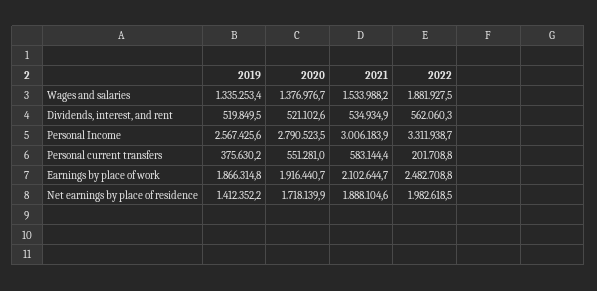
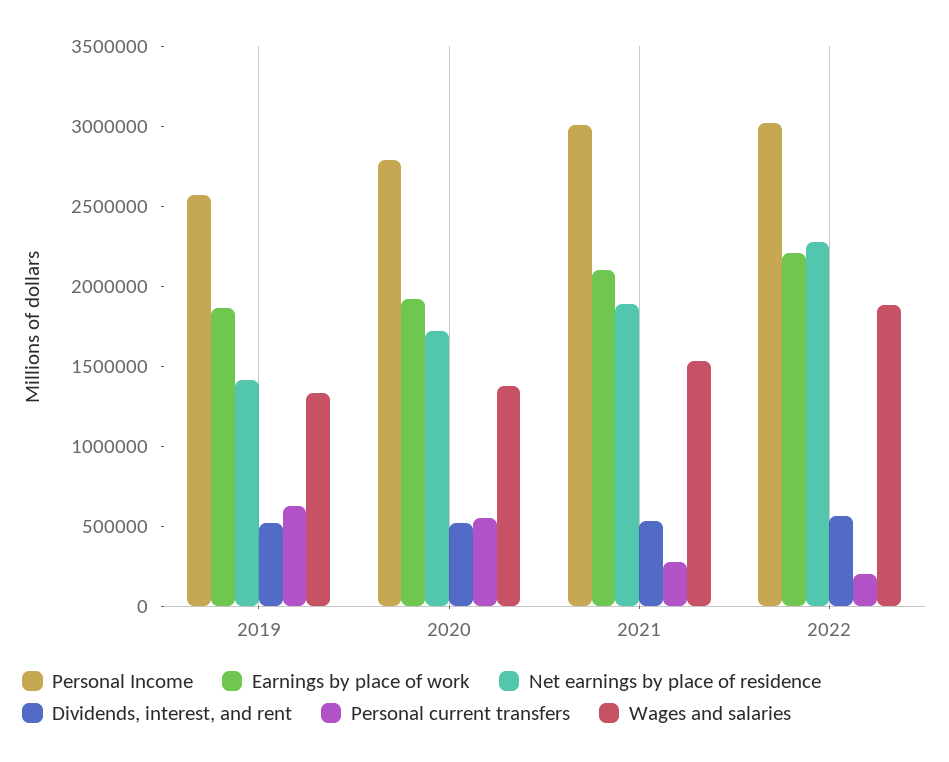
Personal Income, 2022: 3311938.7 -> 3000000
Personal current transfers, 2019: 375630.2 -> 600000
Personal current transfers, 2021: 583144.4 -> 300000
Earnings by place of work, 2022: 2482708.8 -> 2200000
Net earnings by place of residence, 2022: 1982618.5 -> 2300000

